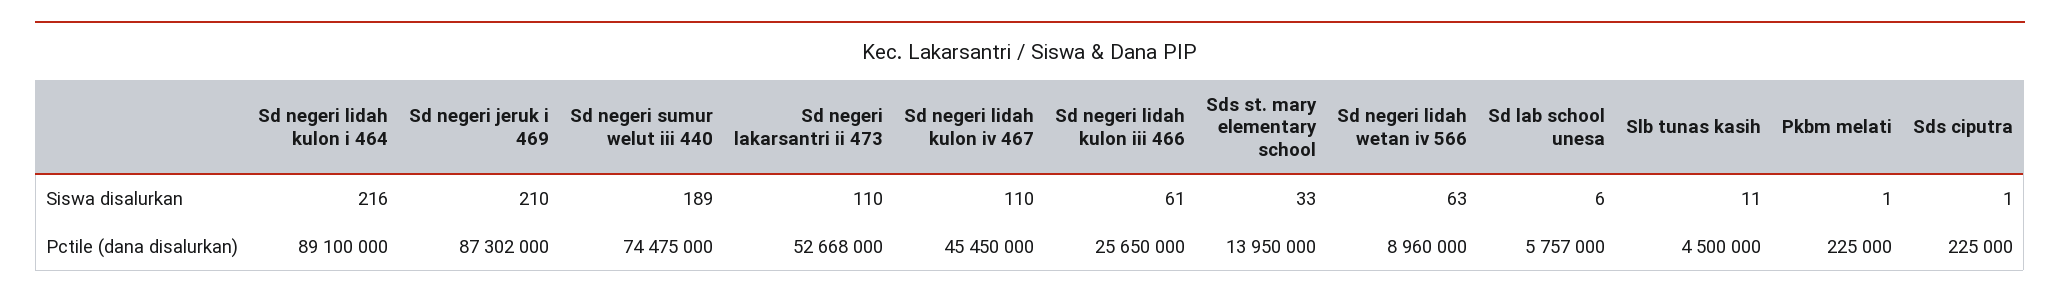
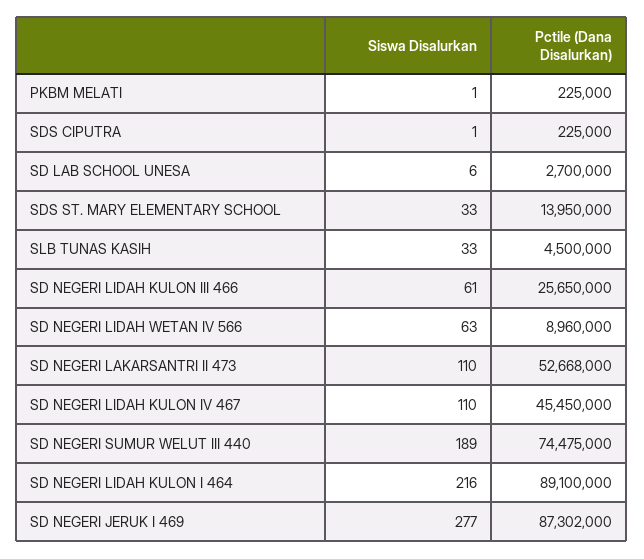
Sd negeri jeruk i 469, Siswa disalurkan: 210 -> 277
Slb tunas kasih, Siswa disalurkan: 11 -> 33
Sd lab school unesa, Pctile (dana disalurkan): 5757000 -> 2700000

